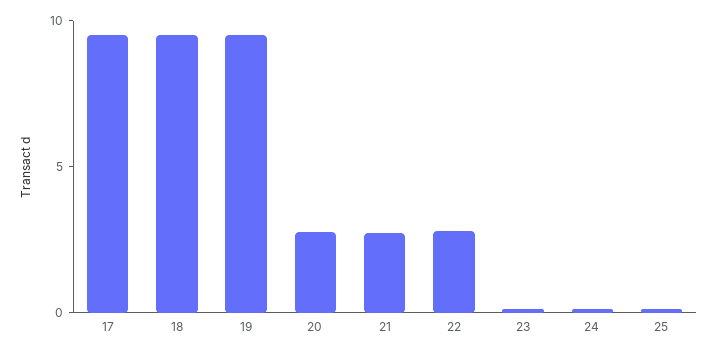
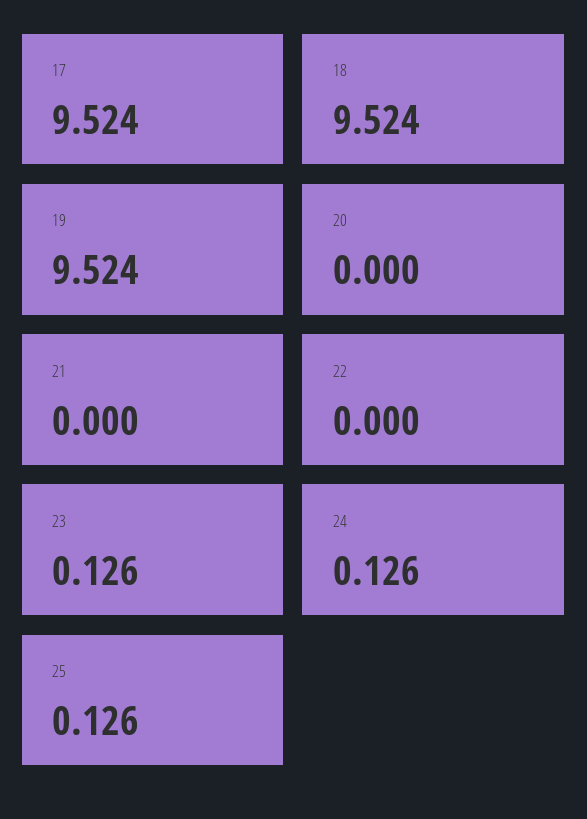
20: 3 -> 0
21: 3 -> 0
22: 3 -> 0

